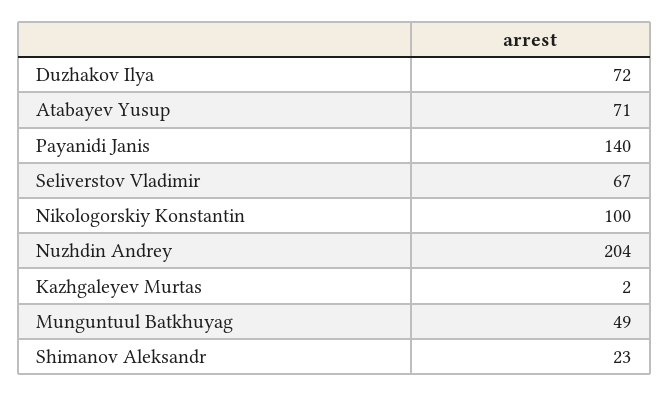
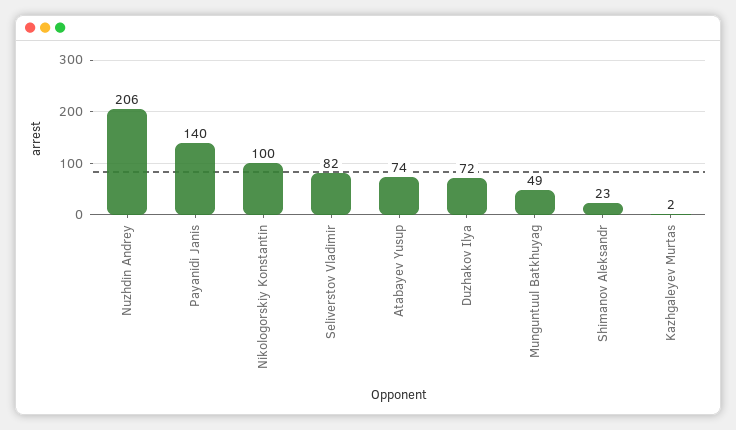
Atabayev Yusup: 71 -> 74
Seliverstov Vladimir: 67 -> 82
Nuzhdin Andrey: 204 -> 206

